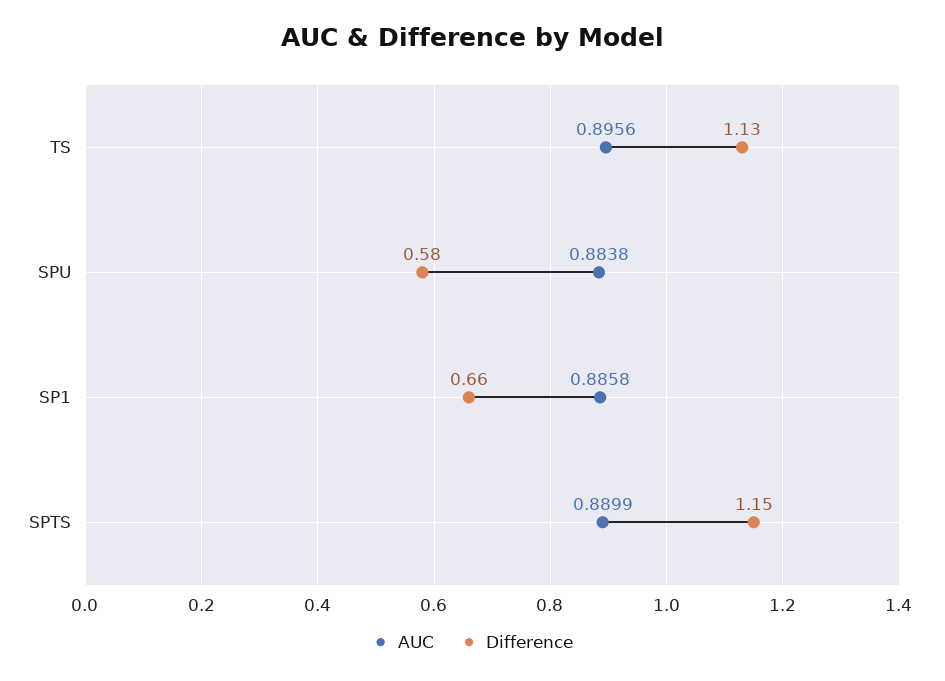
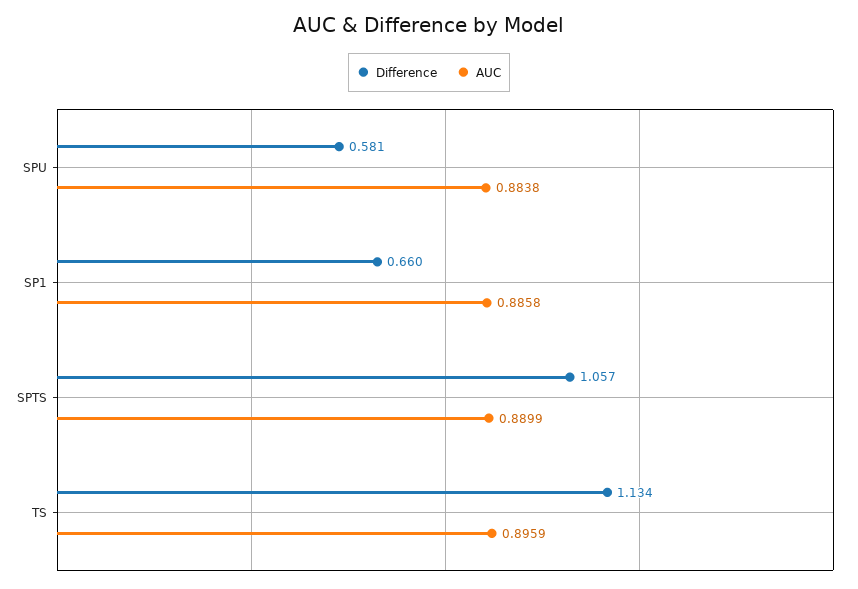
AUC, TS: 0.8956 -> 0.8959
Difference, SPTS: 1.15 -> 1.057

